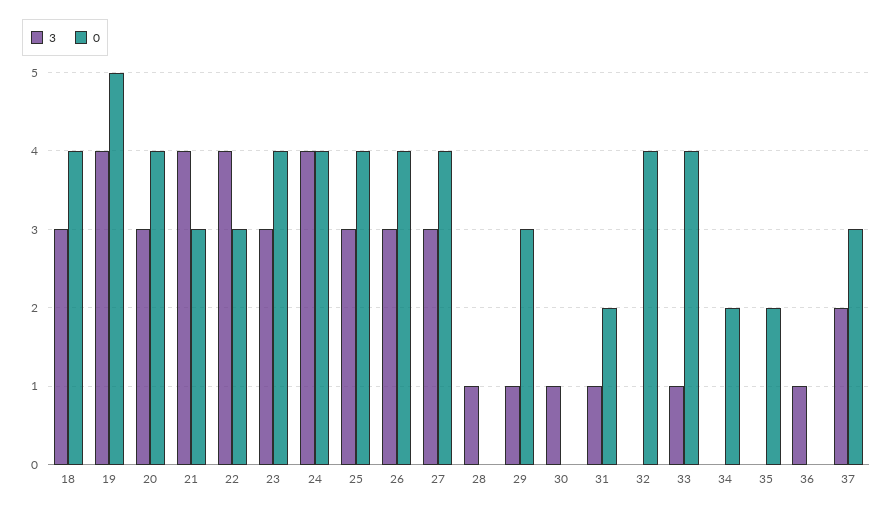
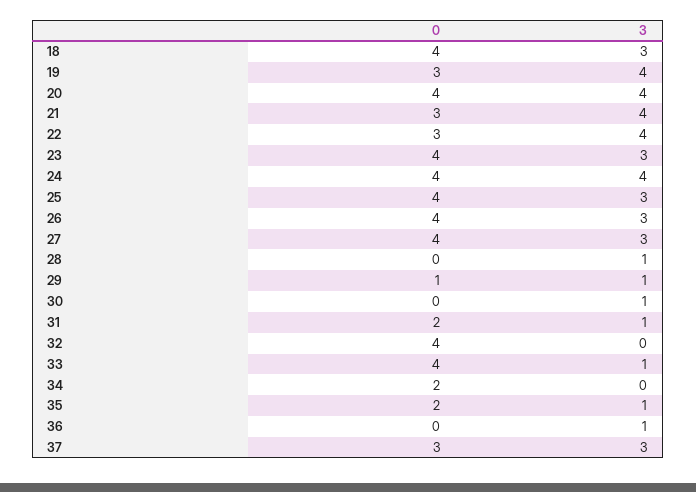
0, 19: 5 -> 3
3, 20: 3 -> 4
0, 29: 3 -> 1
3, 35: 0 -> 1
3, 37: 2 -> 3

